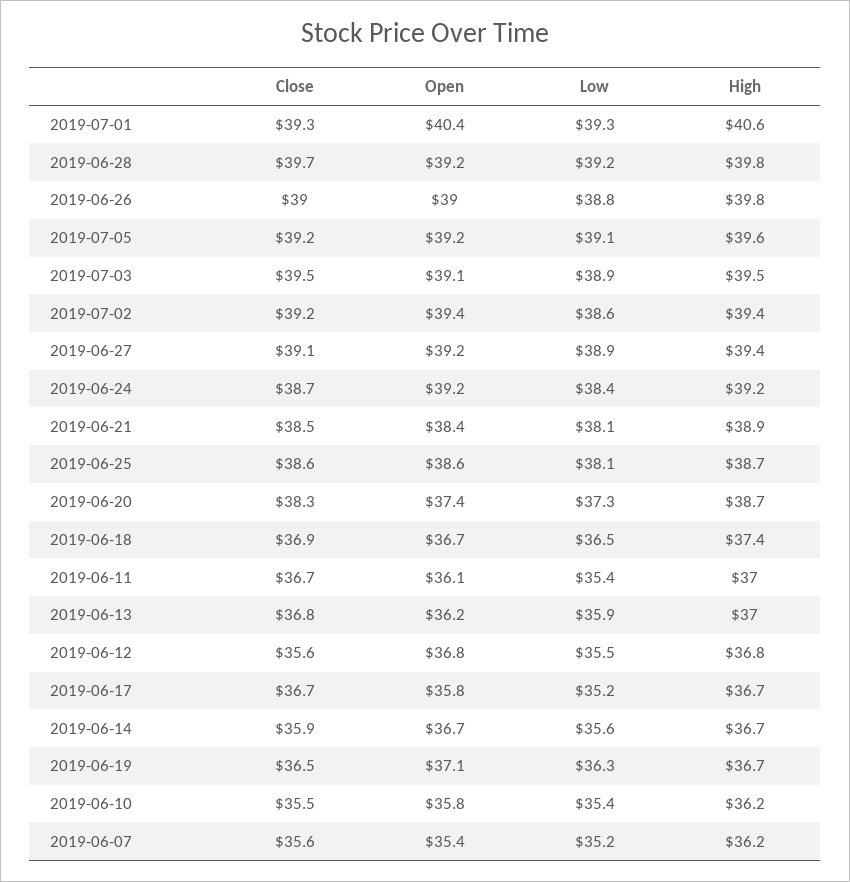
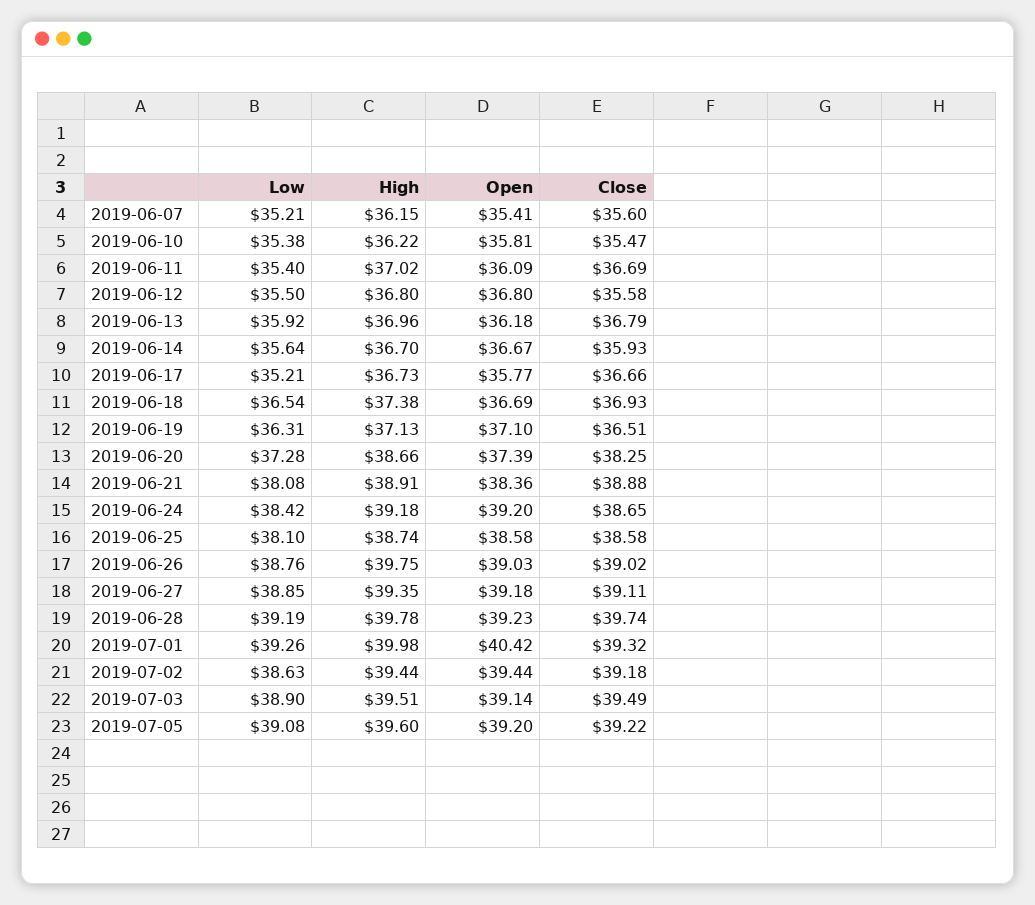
High, 2019-07-01: 40.6 -> 39.98
Close, 2019-06-21: 38.5 -> 38.88
High, 2019-06-19: 36.7 -> 37.13

